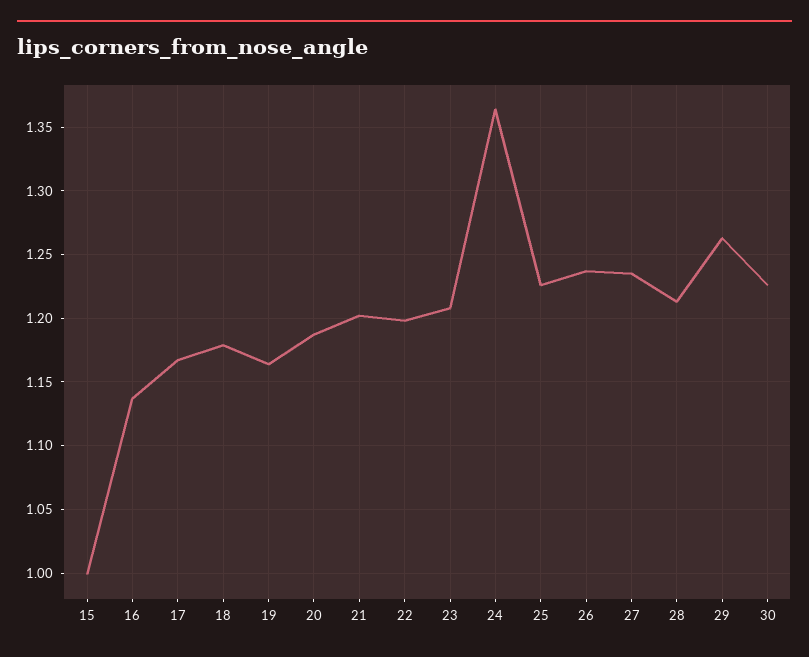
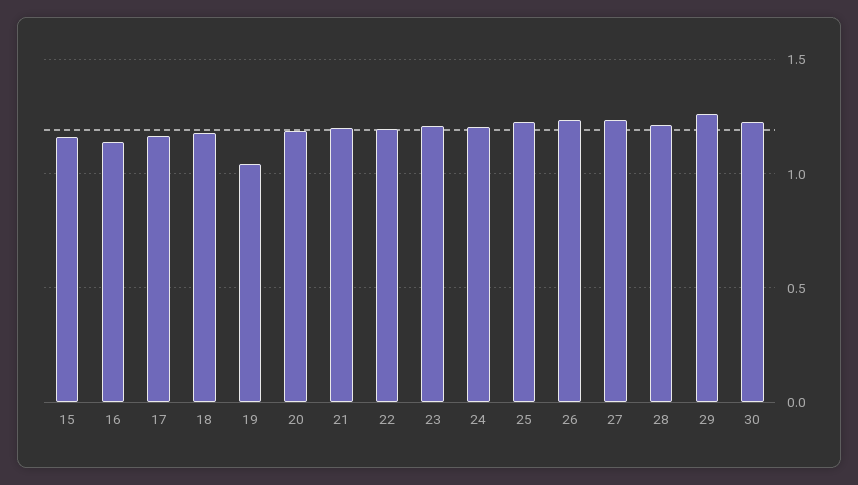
15: 1 -> 1.15
19: 1.165 -> 1.05
24: 1.365 -> 1.2

